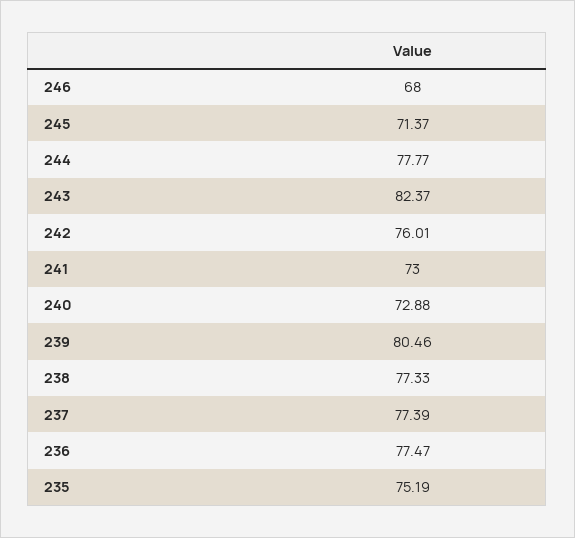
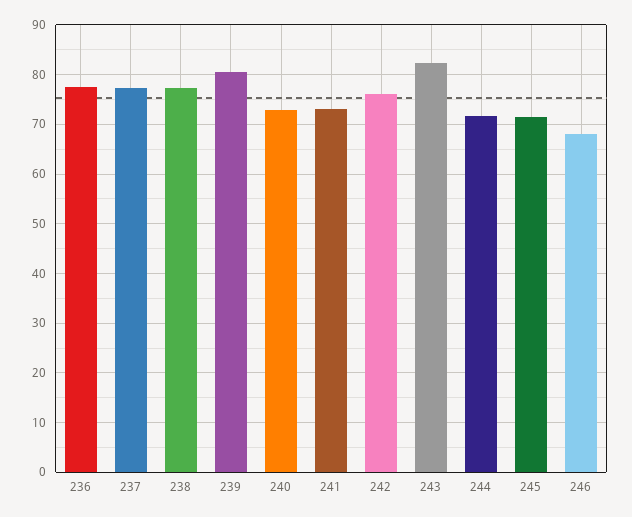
244: 77.77 -> 72
235: 75.19 -> none

